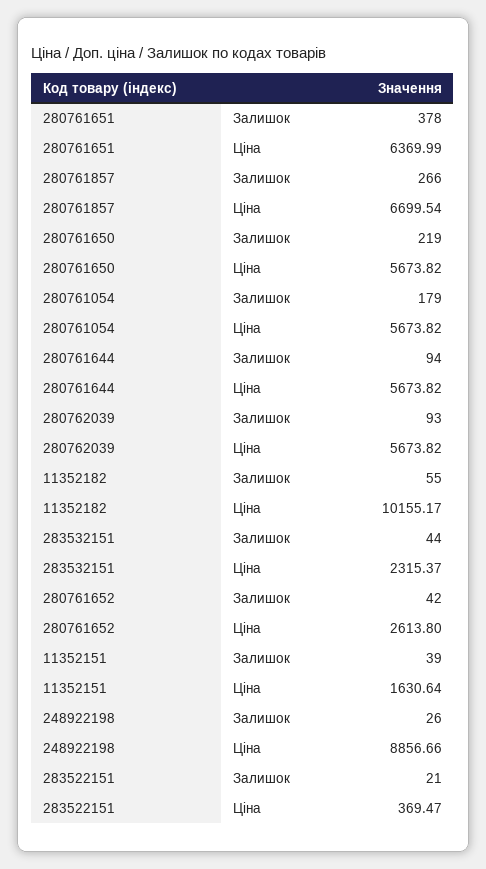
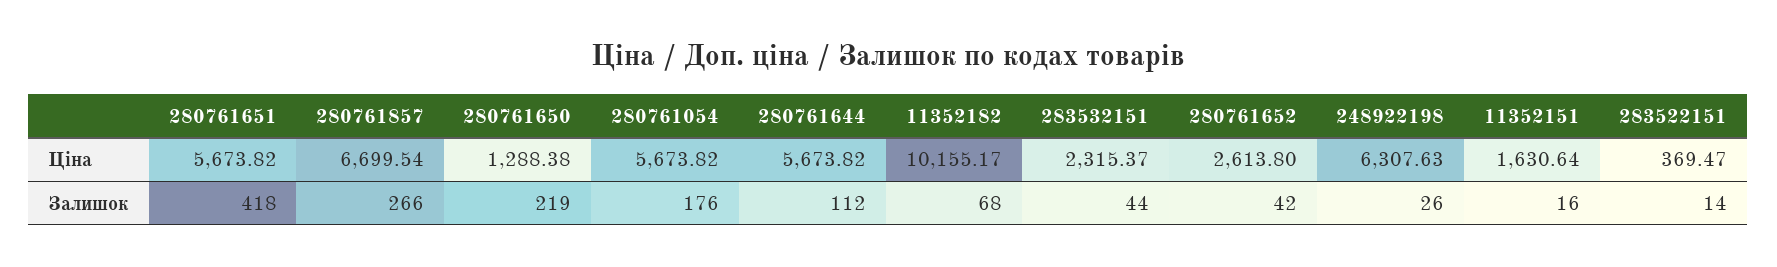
280761651, Залишок: 378 -> 418
280761651, Ціна: 6369.99 -> 5673.82
280761650, Ціна: 5673.82 -> 1288.38
280761054, Залишок: 179 -> 176
280761644, Залишок: 94 -> 112
280762039, Залишок: 93 -> none
280762039, Ціна: 5673.82 -> none
11352182, Залишок: 55 -> 68
11352151, Залишок: 39 -> 16
248922198, Ціна: 8856.66 -> 6307.63
283522151, Залишок: 21 -> 14

